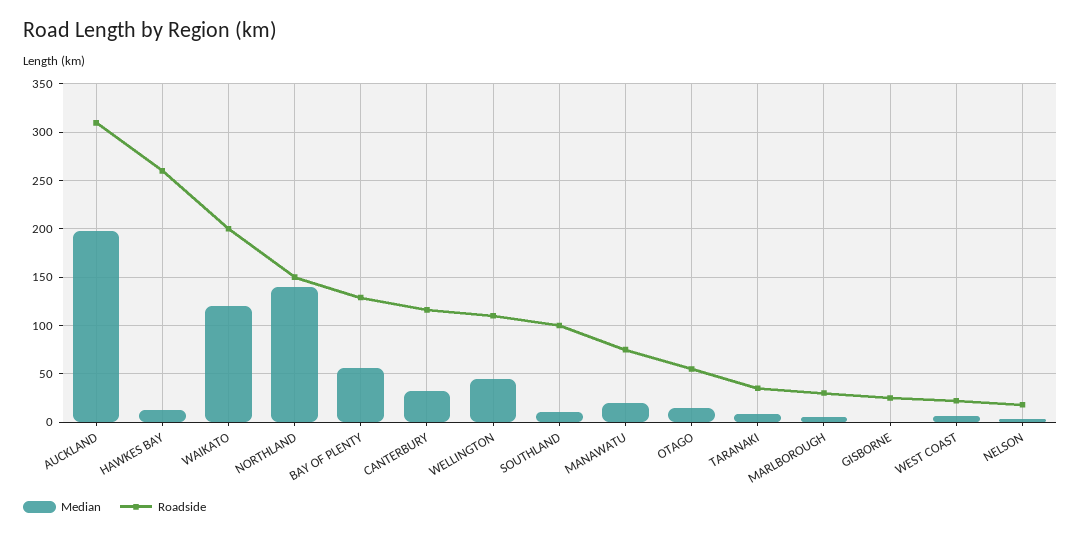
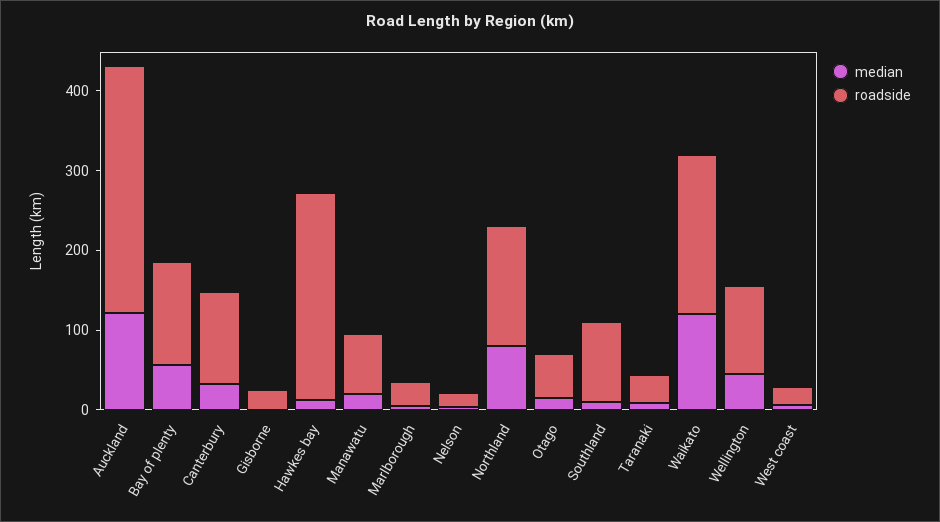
Median, AUCKLAND: 200 -> 120
Median, NORTHLAND: 140 -> 80

